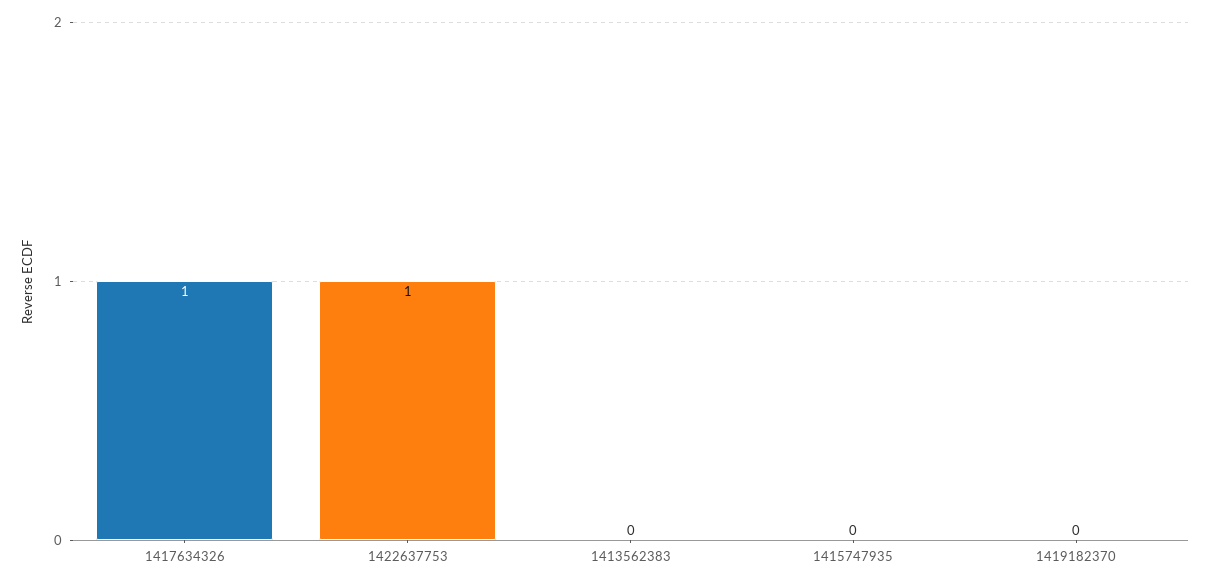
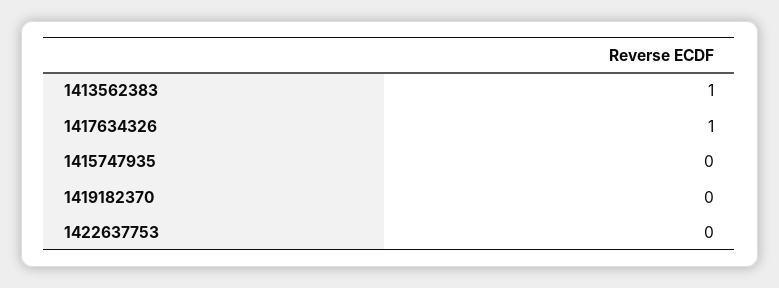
1422637753: 1 -> 0
1413562383: 0 -> 1

